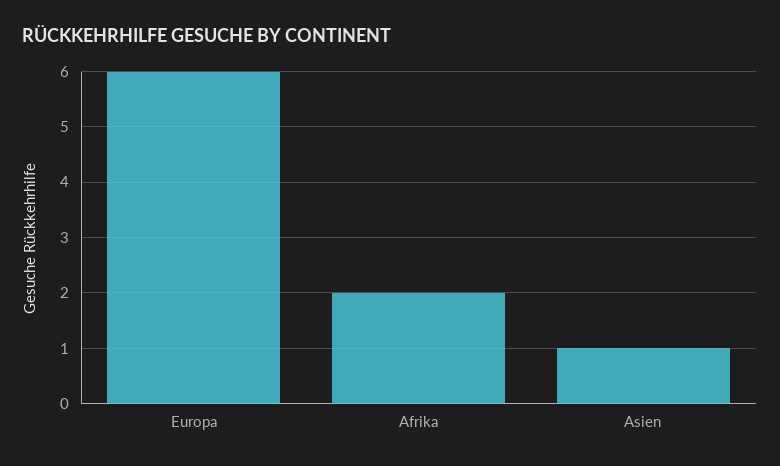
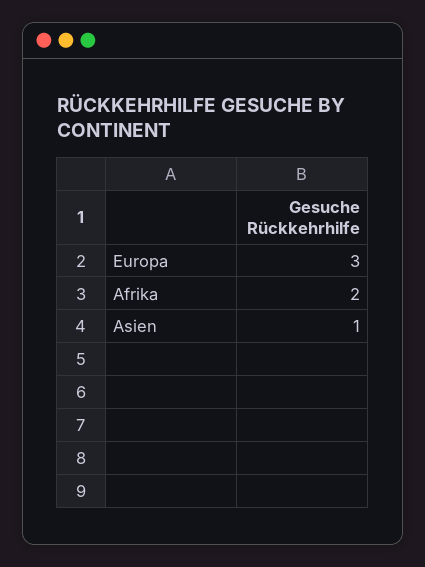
Europa: 6 -> 3

